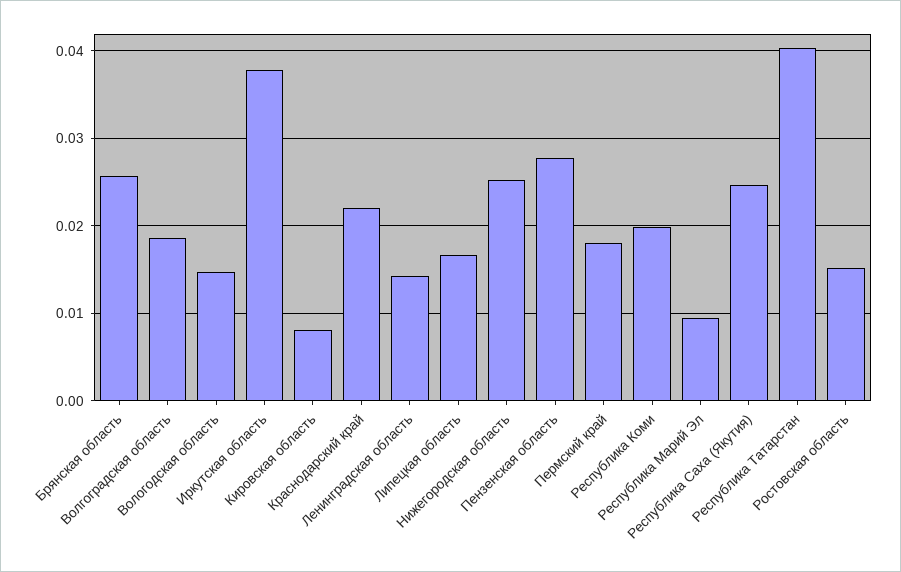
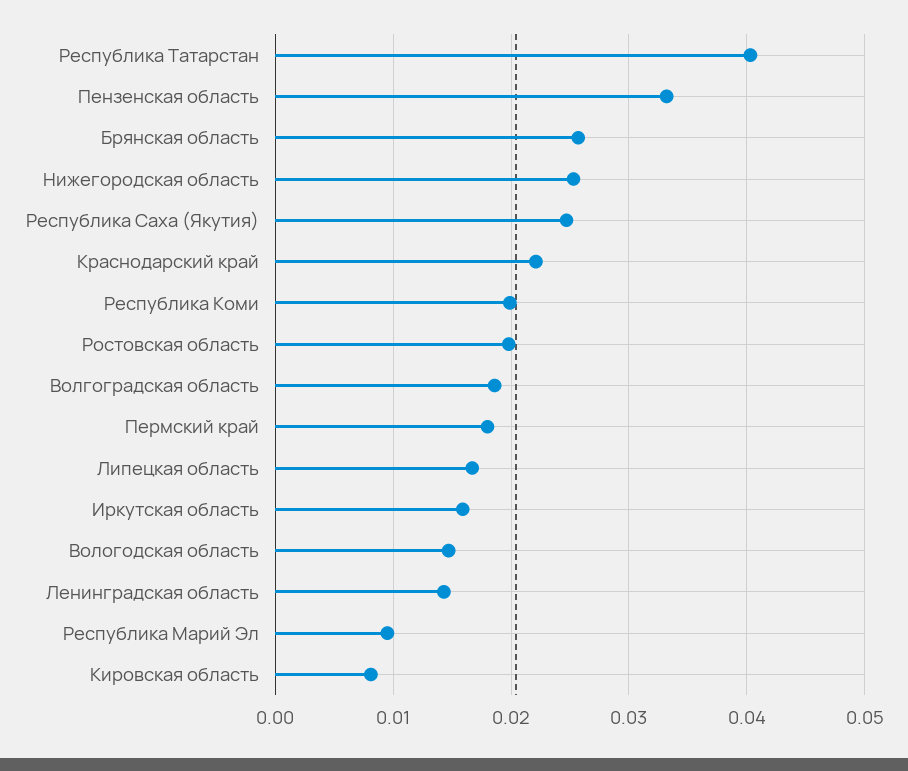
Иркутская область: 0.038 -> 0.016
Пензенская область: 0.028 -> 0.033
Ростовская область: 0.015 -> 0.02

